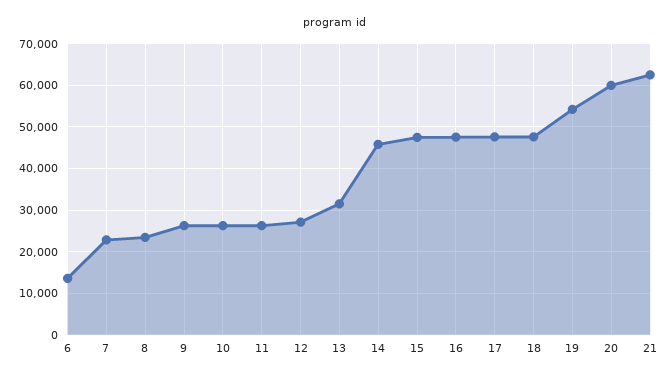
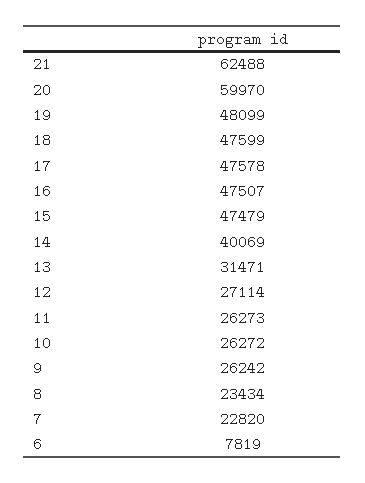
6: 14000 -> 7819
14: 46000 -> 40069
19: 54000 -> 48099

